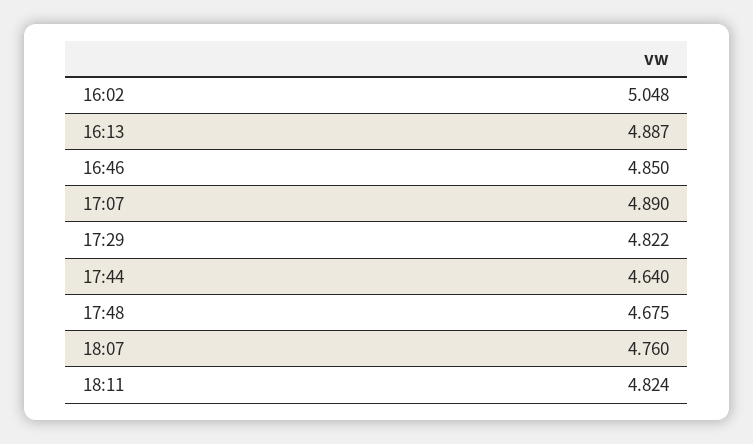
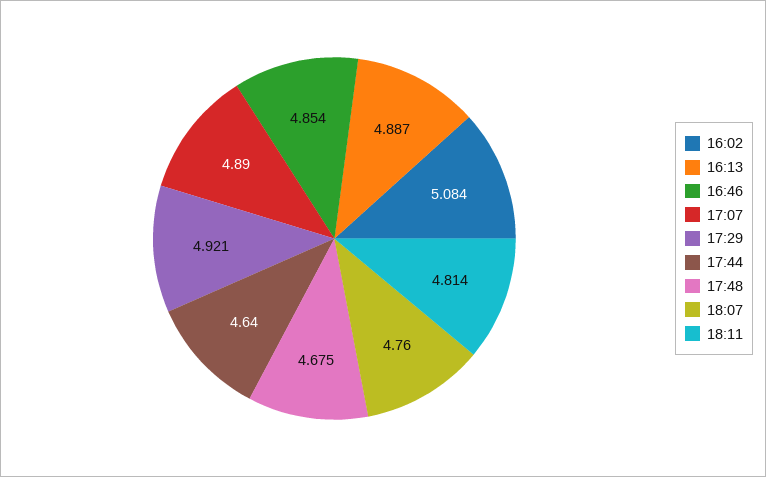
16:02: 5.048 -> 5.084
16:46: 4.85 -> 4.854
17:29: 4.822 -> 4.921
18:11: 4.824 -> 4.814

